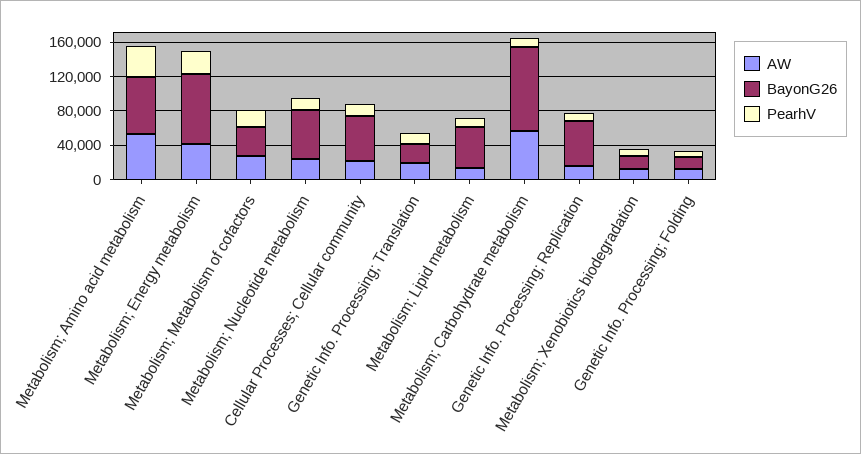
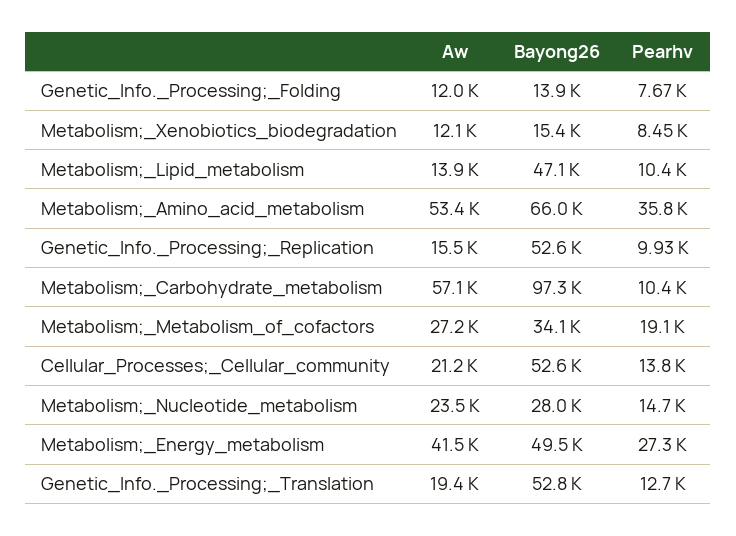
BayonG26, Metabolism; Energy metabolism: 80000 -> 49500
BayonG26, Metabolism; Nucleotide metabolism: 60000 -> 28000
BayonG26, Genetic Info. Processing; Translation: 20000 -> 52800

